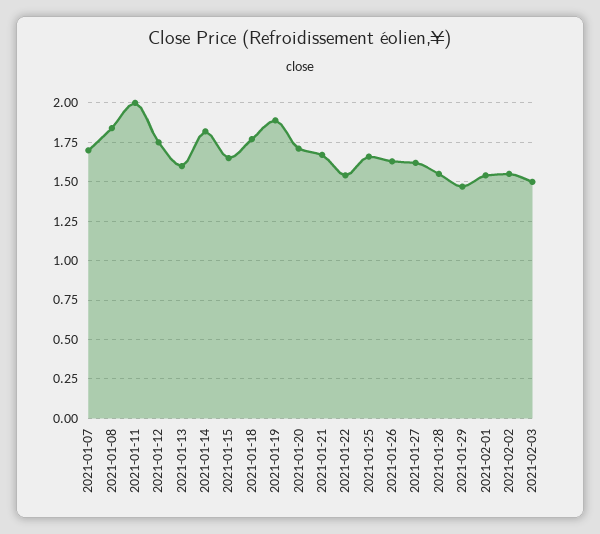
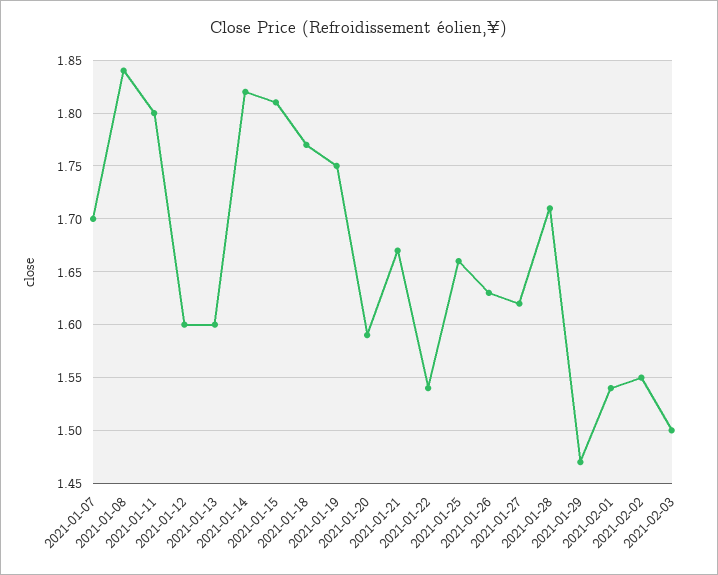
2021-01-11: 2 -> 1.8
2021-01-12: 1.75 -> 1.6
2021-01-15: 1.65 -> 1.81
2021-01-19: 1.9 -> 1.75
2021-01-20: 1.7 -> 1.59
2021-01-28: 1.55 -> 1.71

